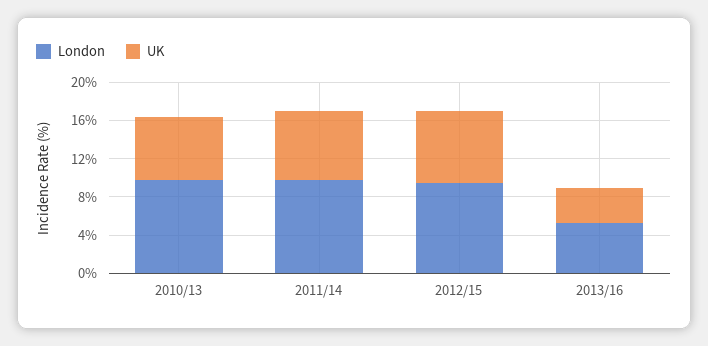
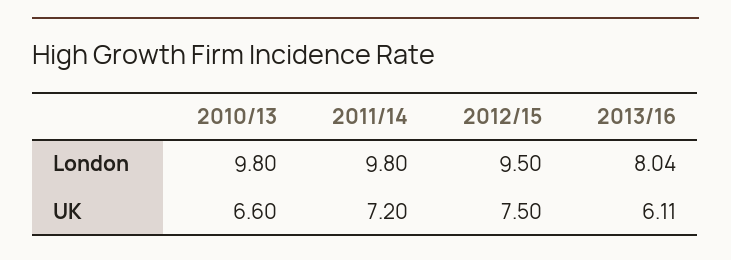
London, 2013/16: 5 -> 8.04
UK, 2013/16: 4 -> 6.11

